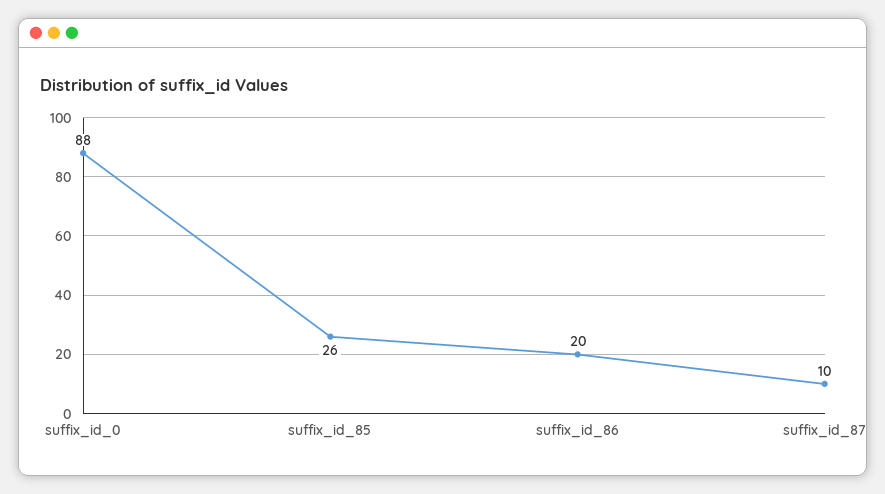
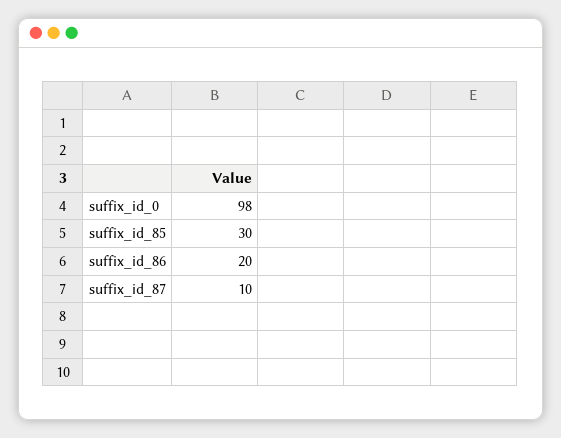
suffix_id_0: 88 -> 98
suffix_id_85: 26 -> 30

